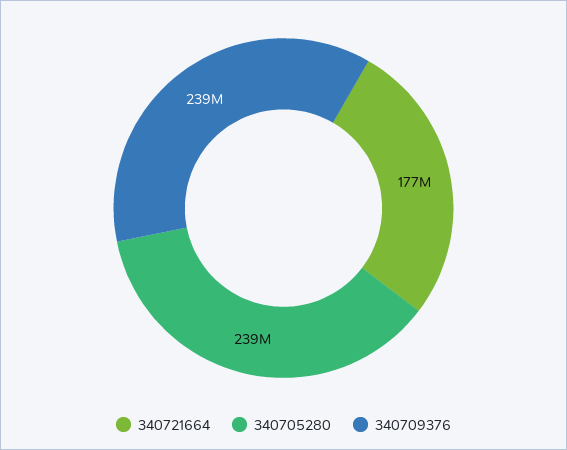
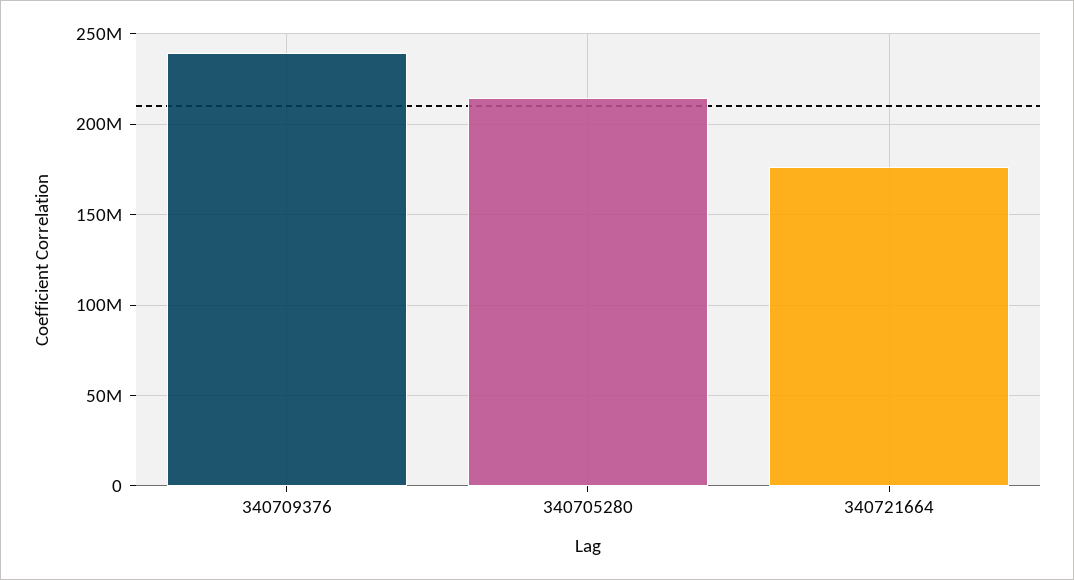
340705280: 239000000 -> 215000000

